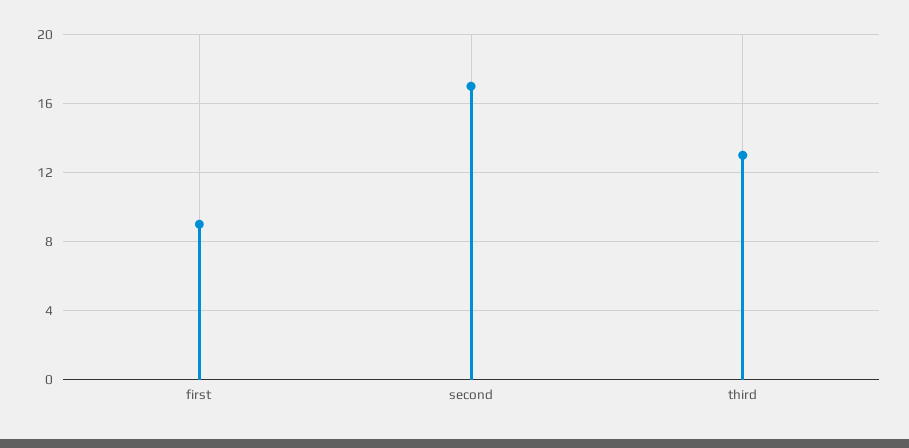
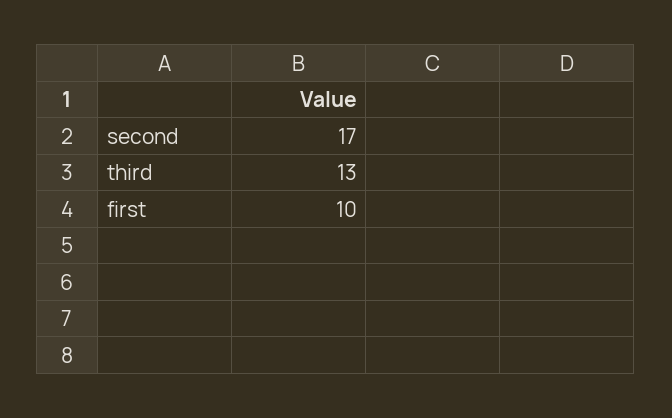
first: 9 -> 10

